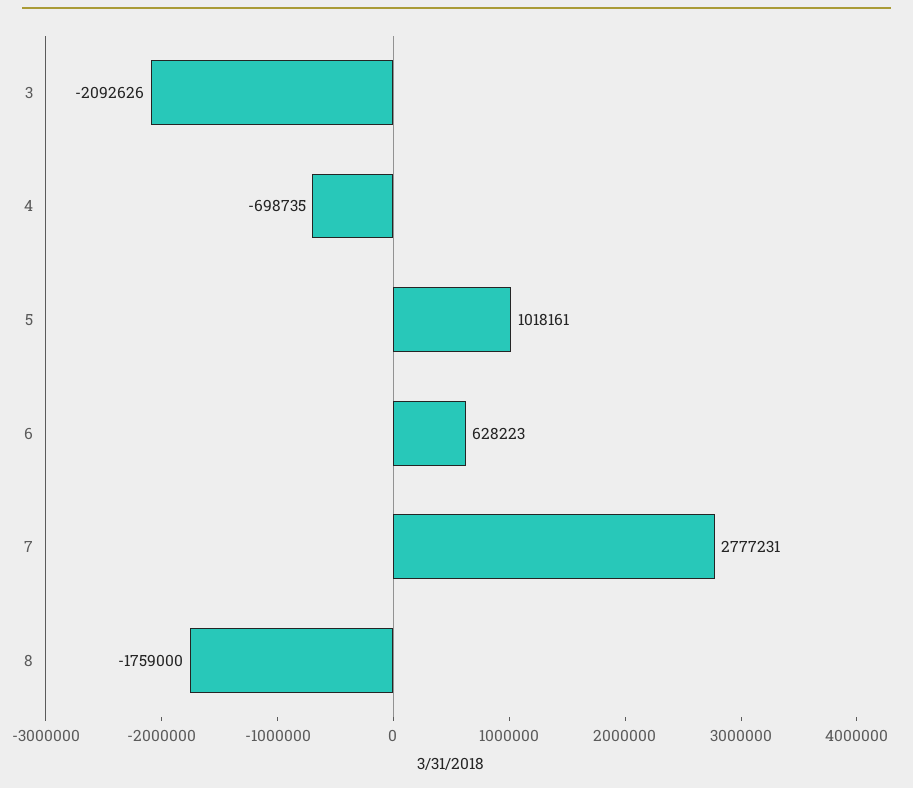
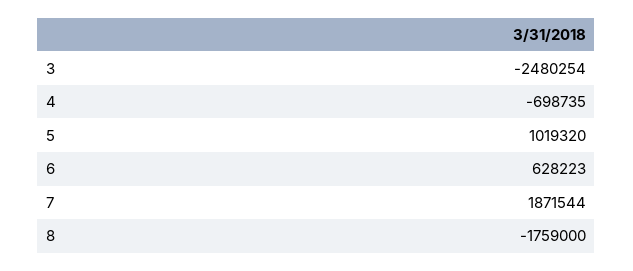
3: -2092626 -> -2480254
5: 1018161 -> 1019320
7: 2777231 -> 1871544

